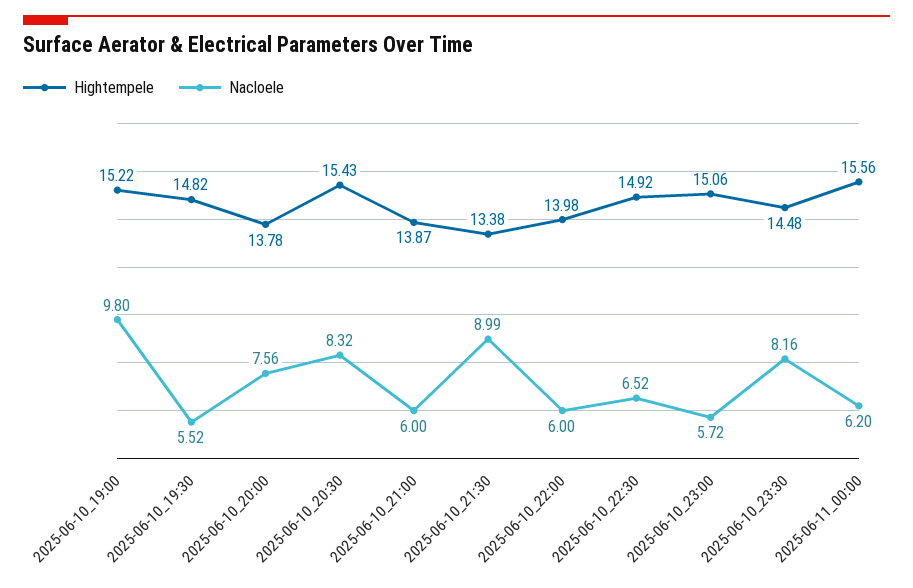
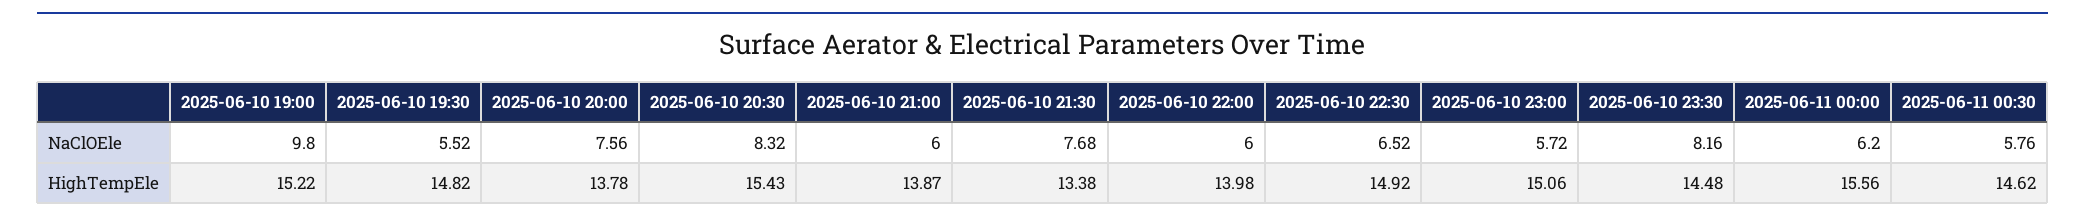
Nacloele, 2025-06-10_21:30: 8.99 -> 7.68
Nacloele, 2025-06-11 00:30: none -> 5.76
Hightempele, 2025-06-11 00:30: none -> 14.62

